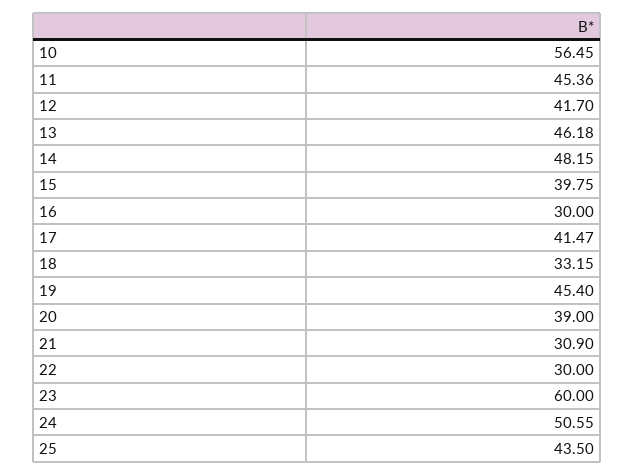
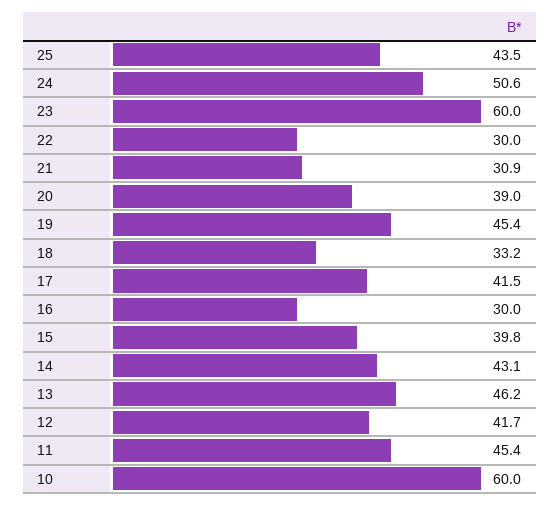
10: 56.45 -> 60
14: 48.15 -> 43.1

